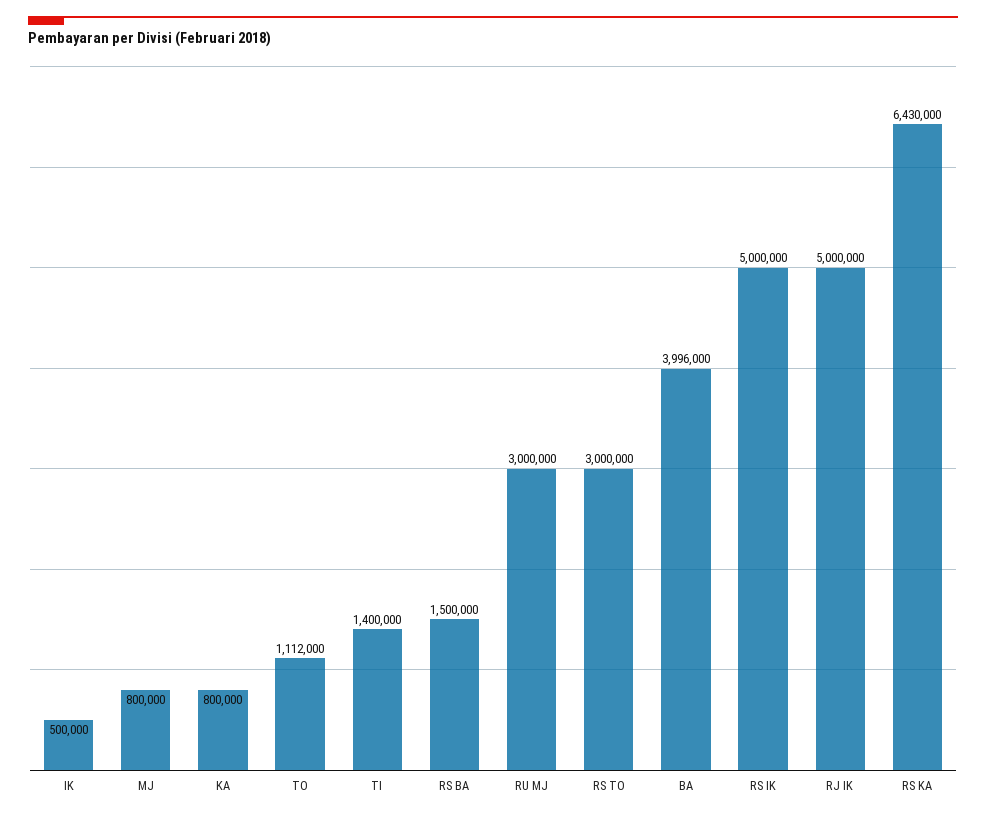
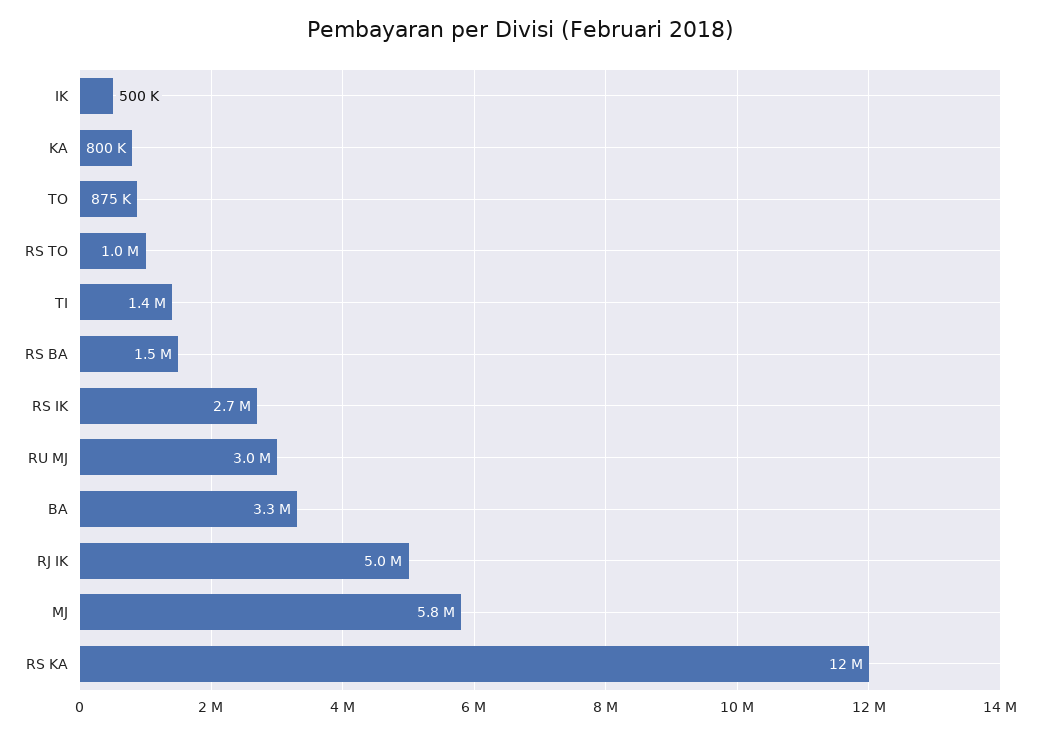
MJ: 800000 -> 5800000
TO: 1112000 -> 875000
RS TO: 3000000 -> 1000000
BA: 3996000 -> 3300000
RS IK: 5000000 -> 2700000
RS KA: 6430000 -> 12000000

